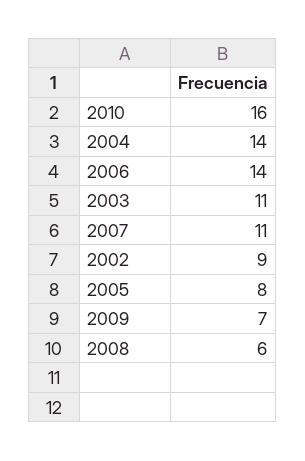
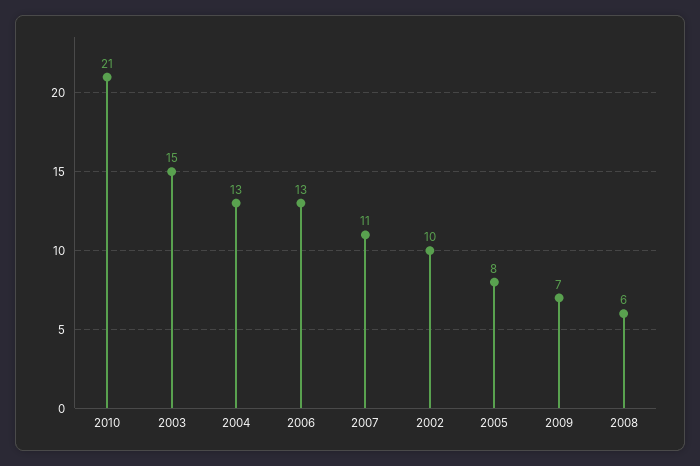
2010: 16 -> 21
2004: 14 -> 13
2006: 14 -> 13
2003: 11 -> 15
2002: 9 -> 10

